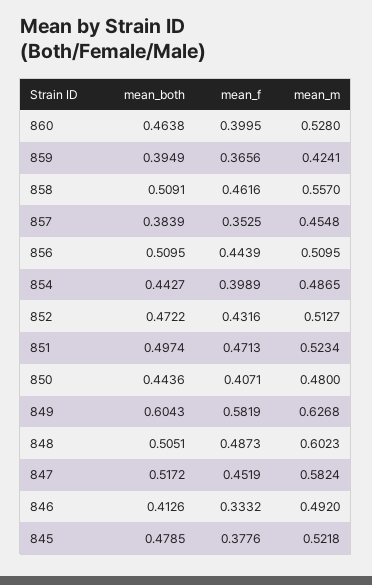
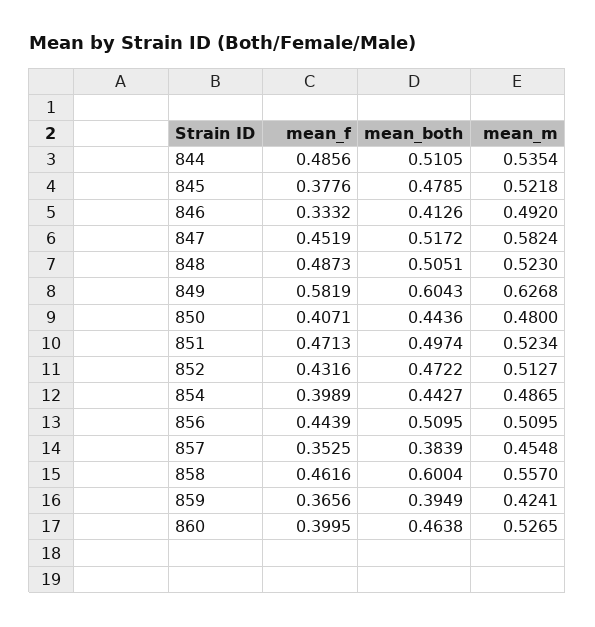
mean_m, 860: 0.528 -> 0.5265
mean_both, 858: 0.5091 -> 0.6004
mean_m, 848: 0.6023 -> 0.523
mean_f, 844: none -> 0.4856
mean_both, 844: none -> 0.5105
mean_m, 844: none -> 0.5354

